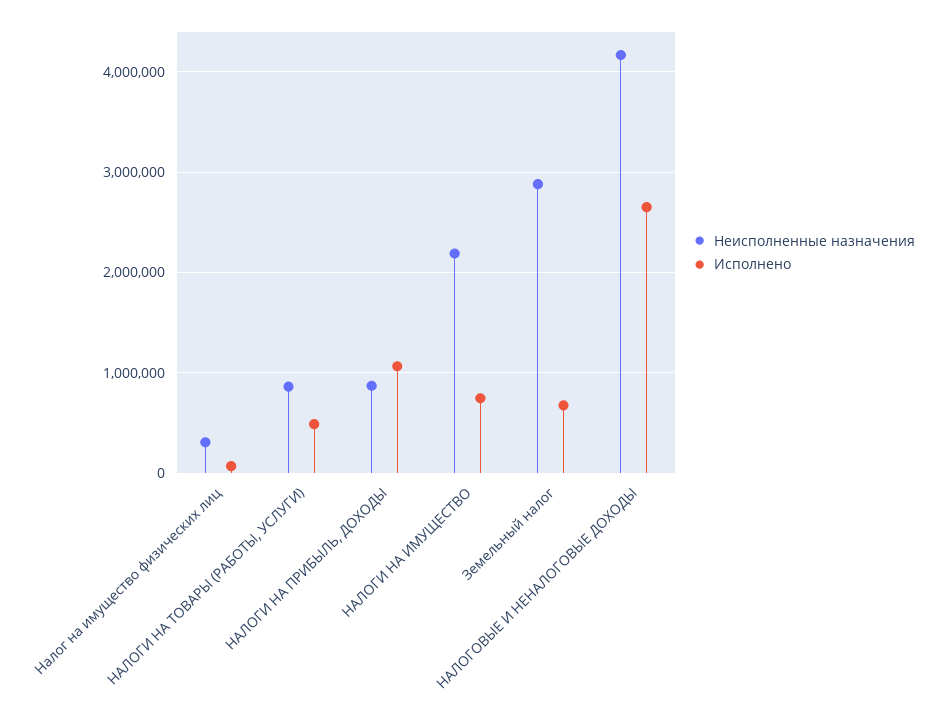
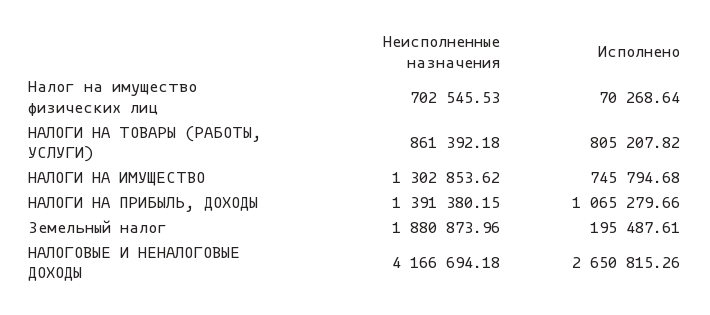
Неисполненные назначения, Налог на имущество физических лиц: 300000 -> 702545.53
Исполнено, НАЛОГИ НА ТОВАРЫ (РАБОТЫ, УСЛУГИ): 500000 -> 805207.82
Неисполненные назначения, НАЛОГИ НА ПРИБЫЛЬ, ДОХОДЫ: 900000 -> 1391380.15
Неисполненные назначения, НАЛОГИ НА ИМУЩЕСТВО: 2200000 -> 1302853.62
Неисполненные назначения, Земельный налог: 2900000 -> 1880873.96
Исполнено, Земельный налог: 700000 -> 195487.61

